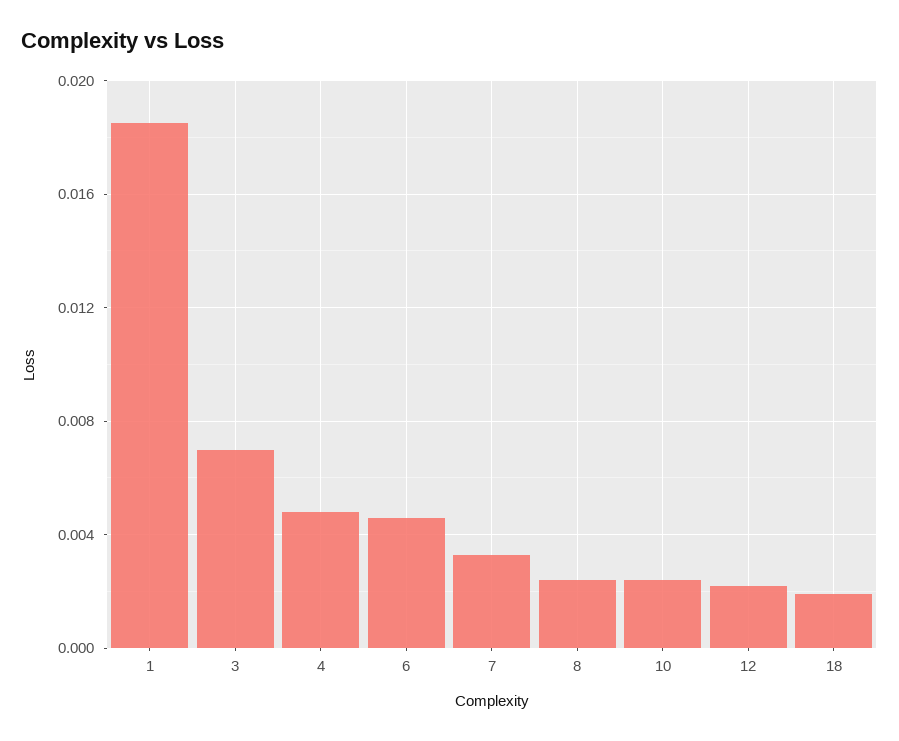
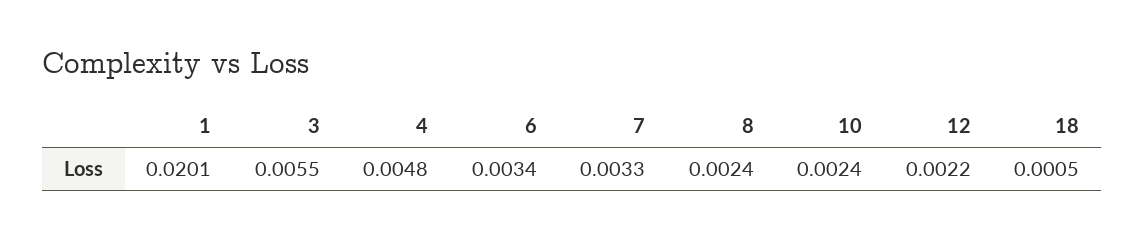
1: 0.0185 -> 0.0201
3: 0.007 -> 0.0055
6: 0.0045 -> 0.0034
18: 0.002 -> 0.0005

